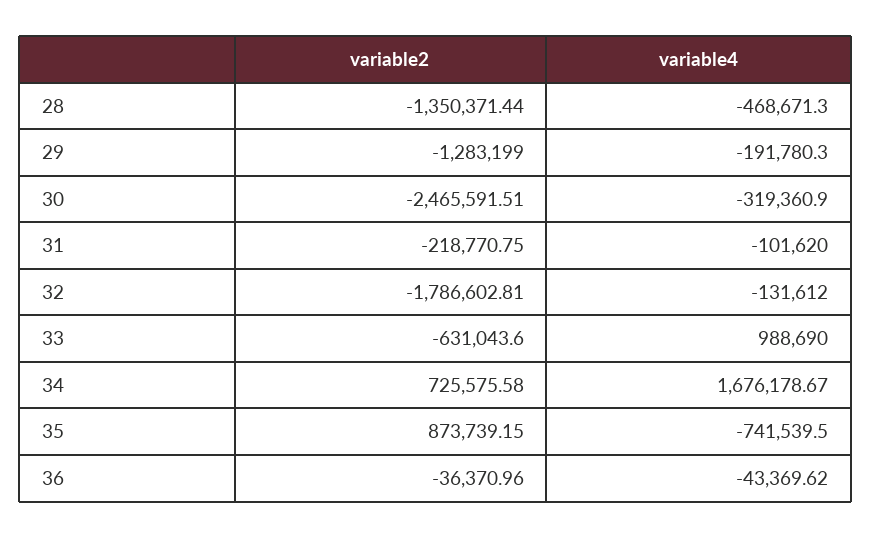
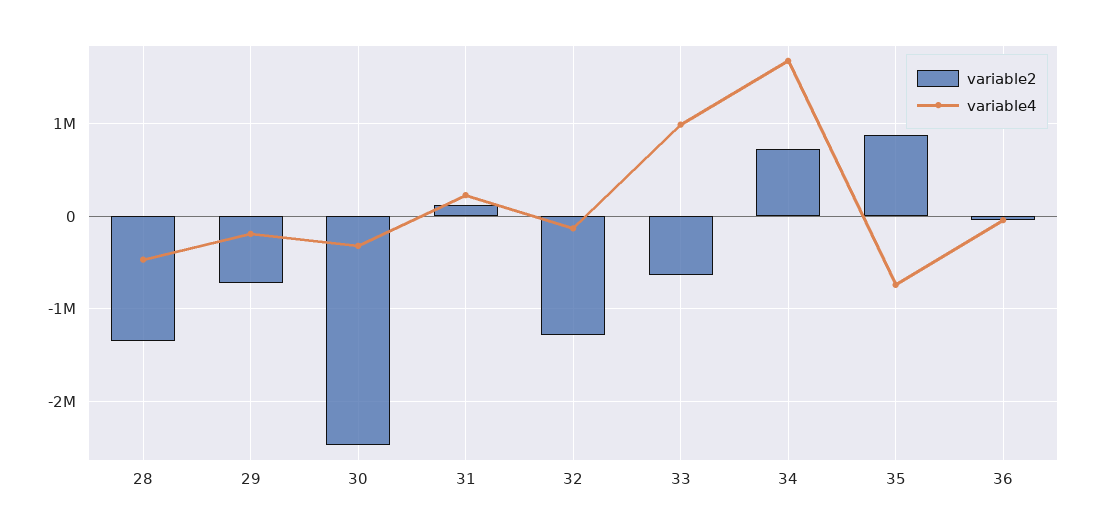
variable2, 29: -1283199 -> -700000
variable2, 31: -218770.75 -> 100000
variable4, 31: -101620 -> 200000
variable2, 32: -1786602.81 -> -1300000

